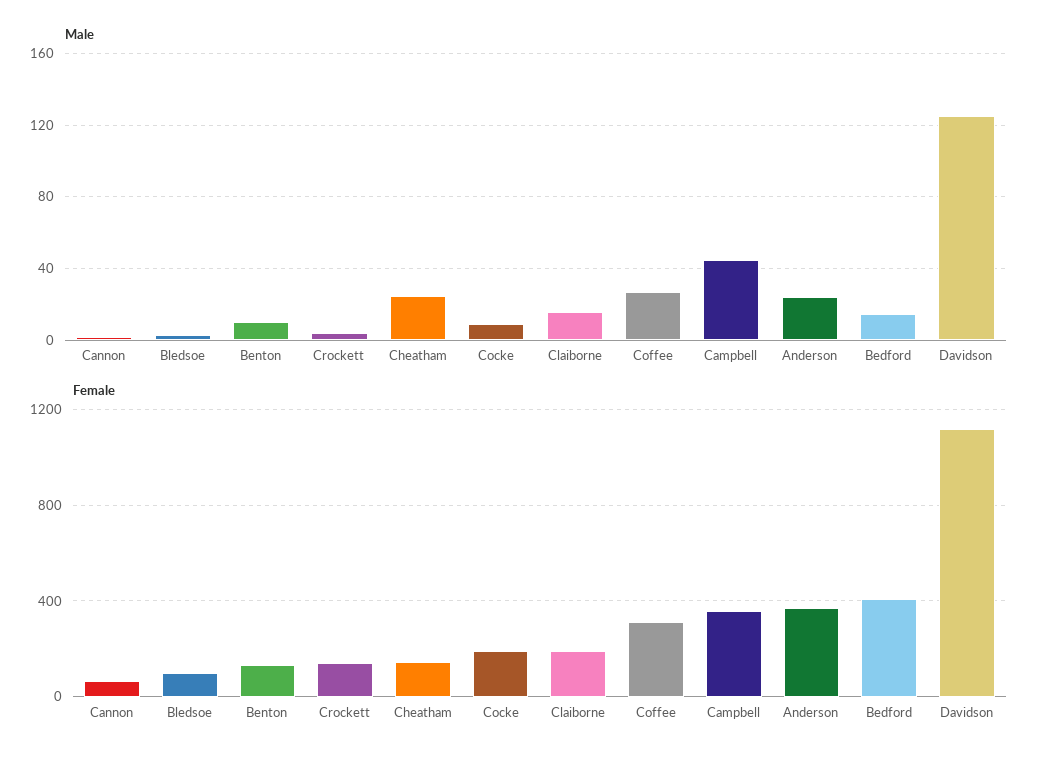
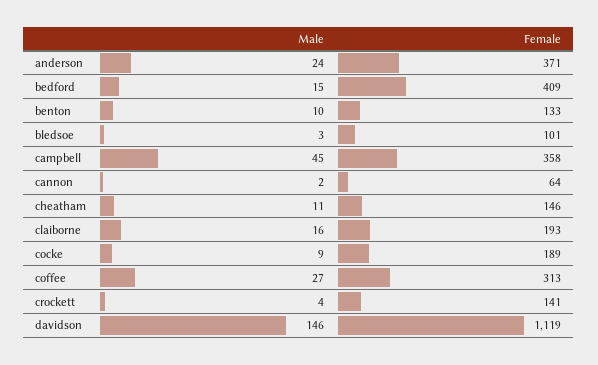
Male, Cheatham: 25 -> 11
Male, Davidson: 125 -> 146

